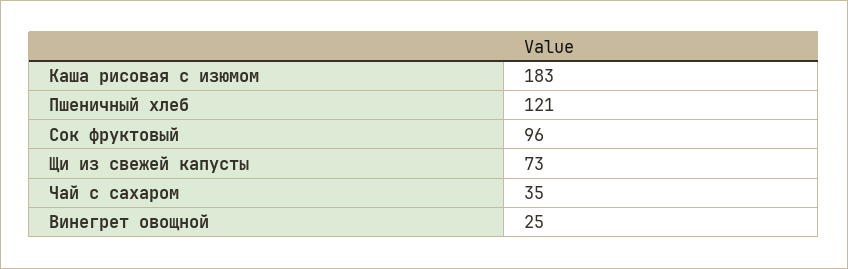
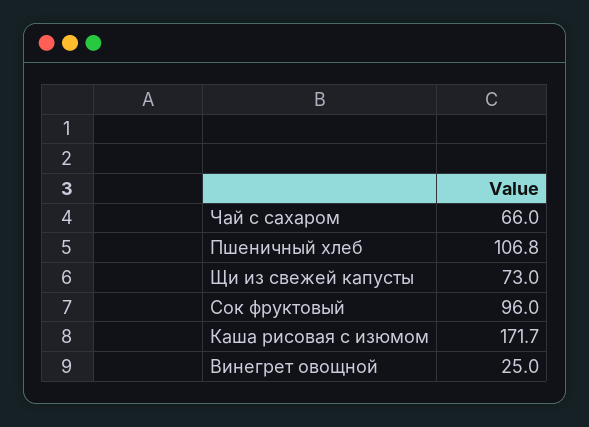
Каша рисовая с изюмом: 183 -> 171.7
Пшеничный хлеб: 121 -> 106.8
Чай с сахаром: 35 -> 66

